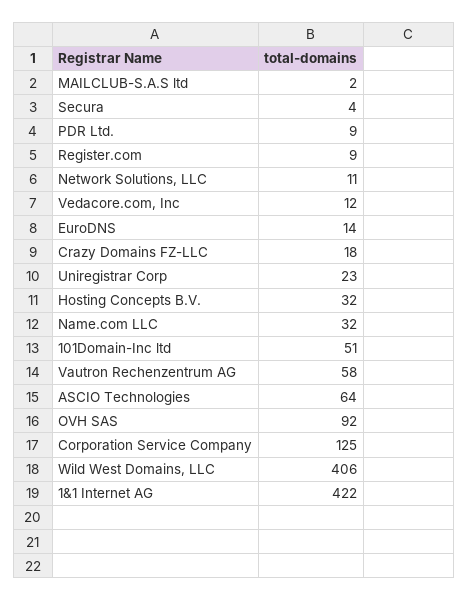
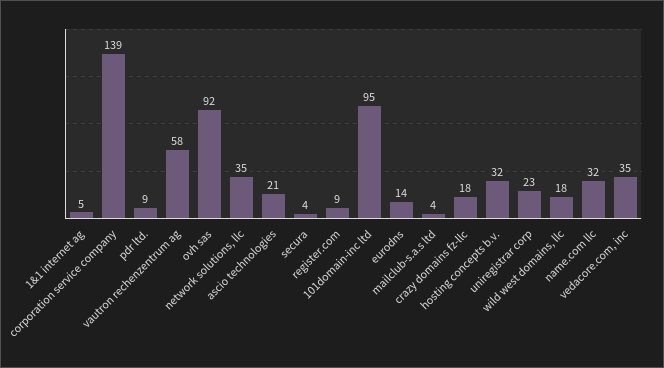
MAILCLUB-S.A.S ltd: 2 -> 4
Network Solutions, LLC: 11 -> 35
Vedacore.com, Inc: 12 -> 35
101Domain-Inc ltd: 51 -> 95
ASCIO Technologies: 64 -> 21
Corporation Service Company: 125 -> 139
Wild West Domains, LLC: 406 -> 18
1&1 Internet AG: 422 -> 5

